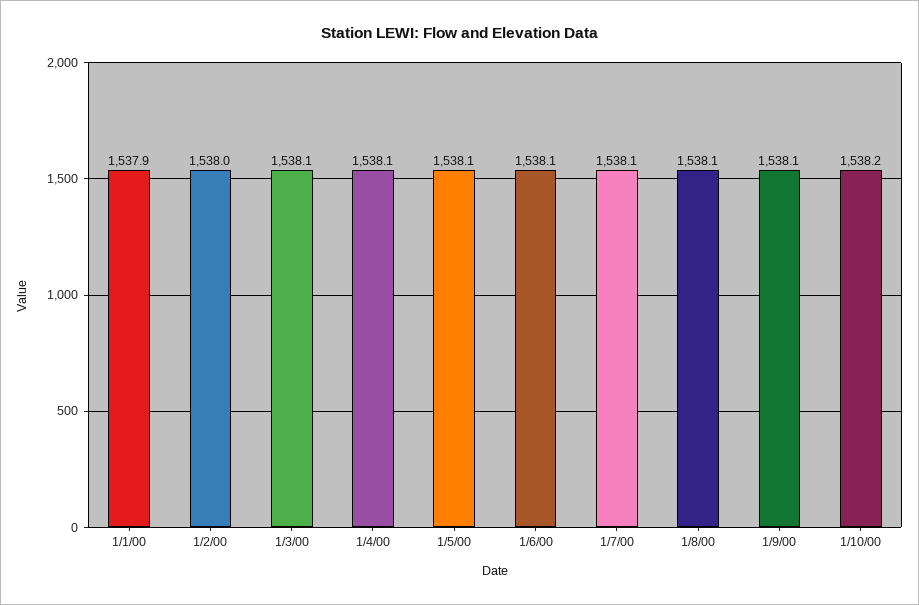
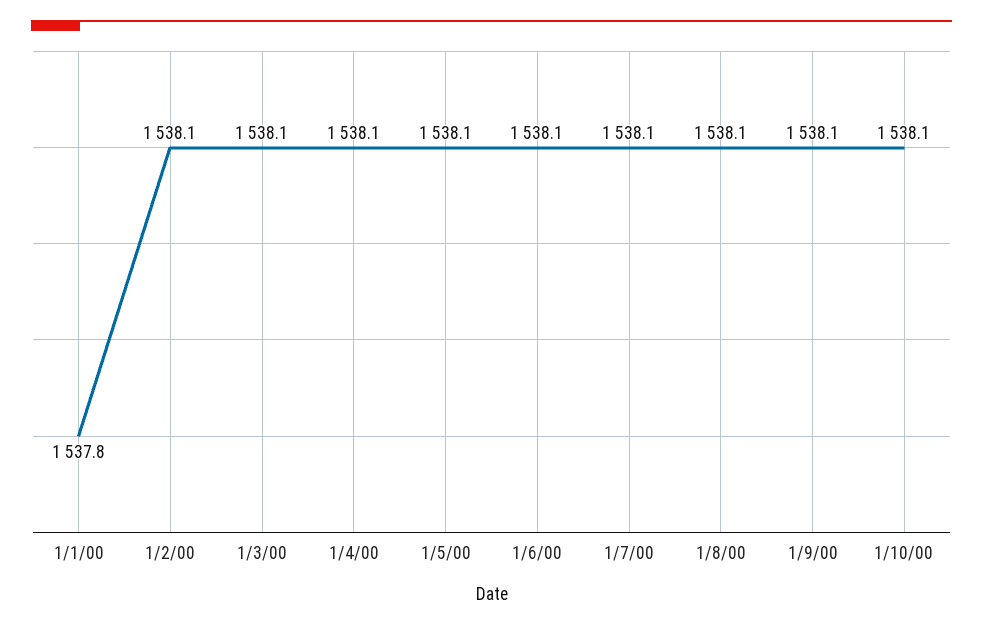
1/1/00: 1537.9 -> 1537.8
1/2/00: 1538 -> 1538.1
1/10/00: 1538.2 -> 1538.1

